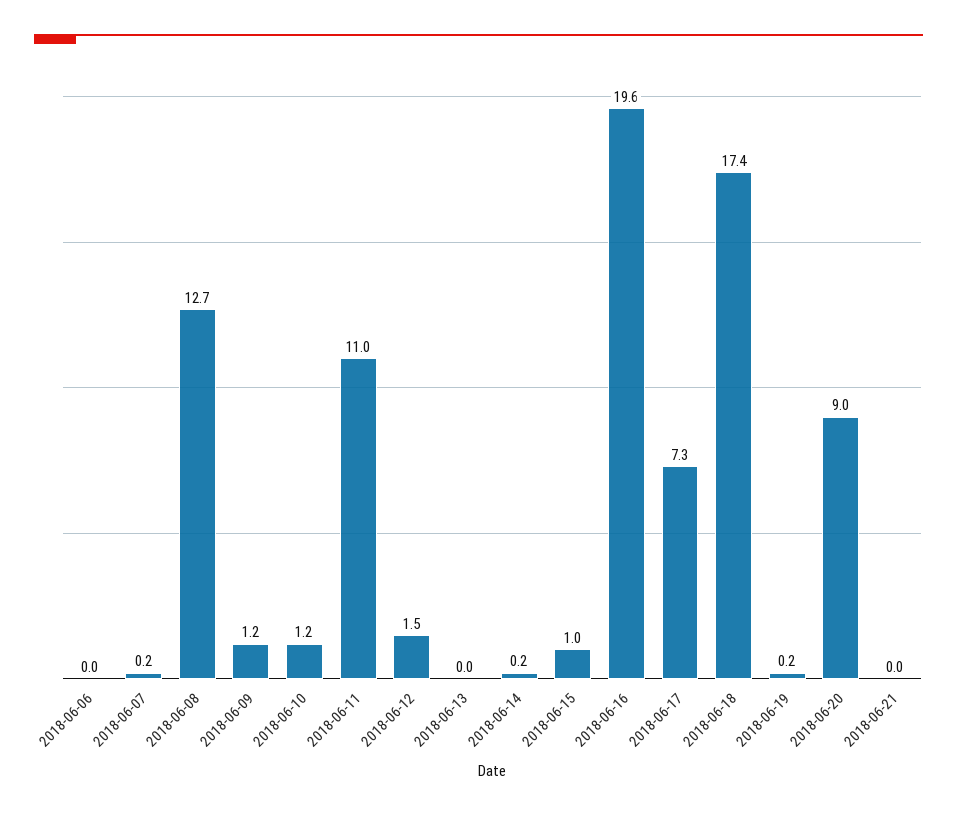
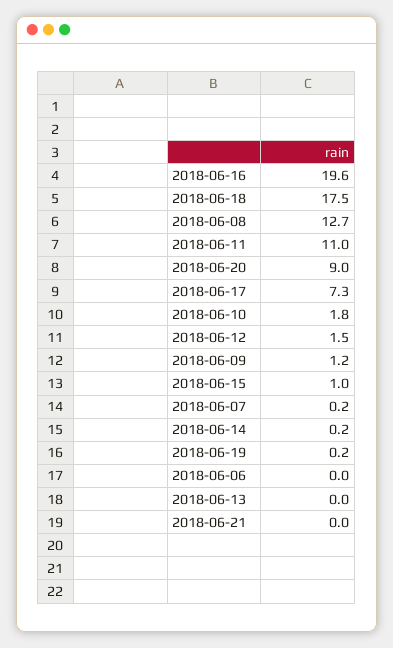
2018-06-10: 1.2 -> 1.8
2018-06-18: 17.4 -> 17.5

